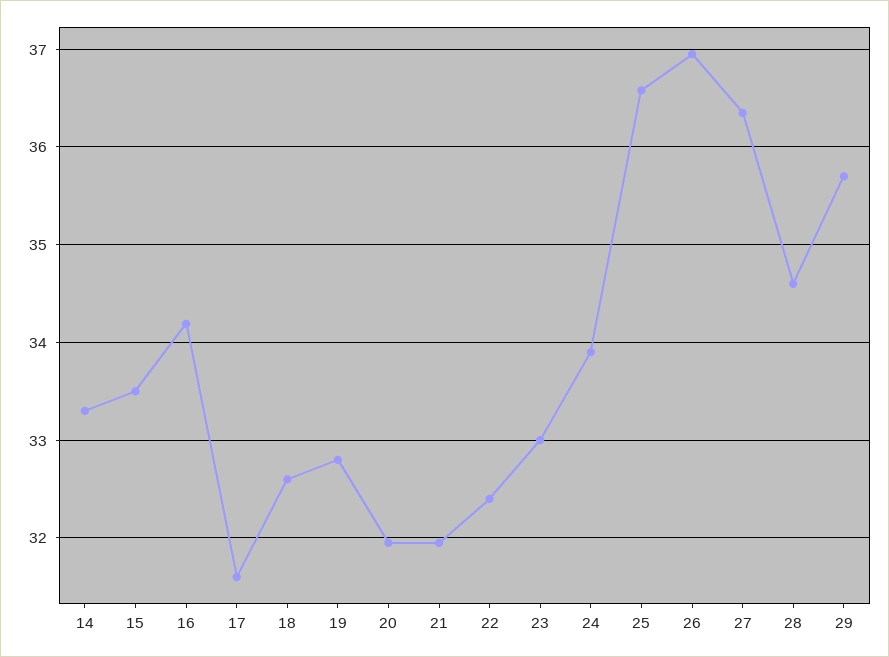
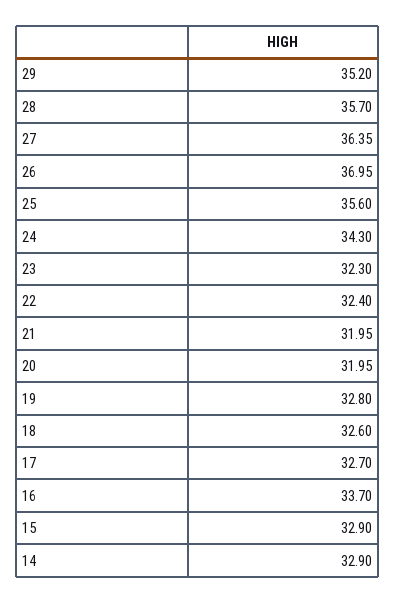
14: 33.3 -> 32.9
15: 33.5 -> 32.9
16: 34.2 -> 33.7
17: 31.6 -> 32.7
23: 33 -> 32.3
24: 33.9 -> 34.3
25: 36.6 -> 35.6
28: 34.6 -> 35.7
29: 35.7 -> 35.2

